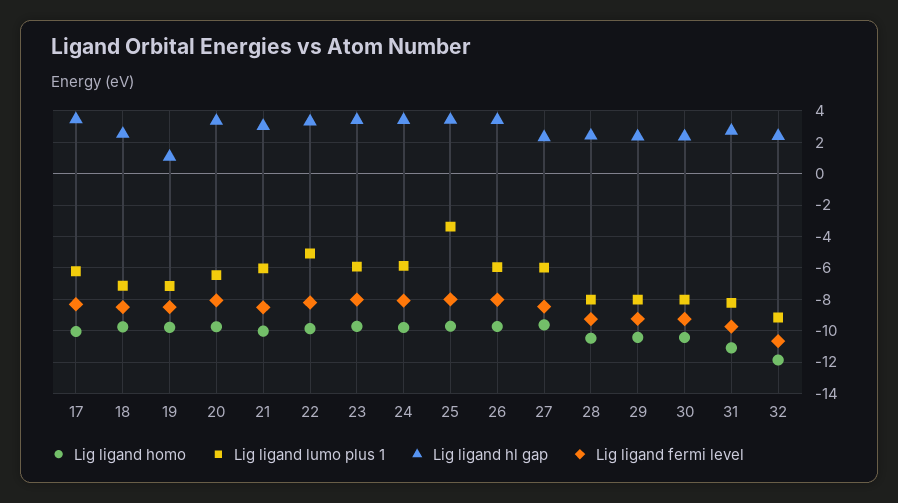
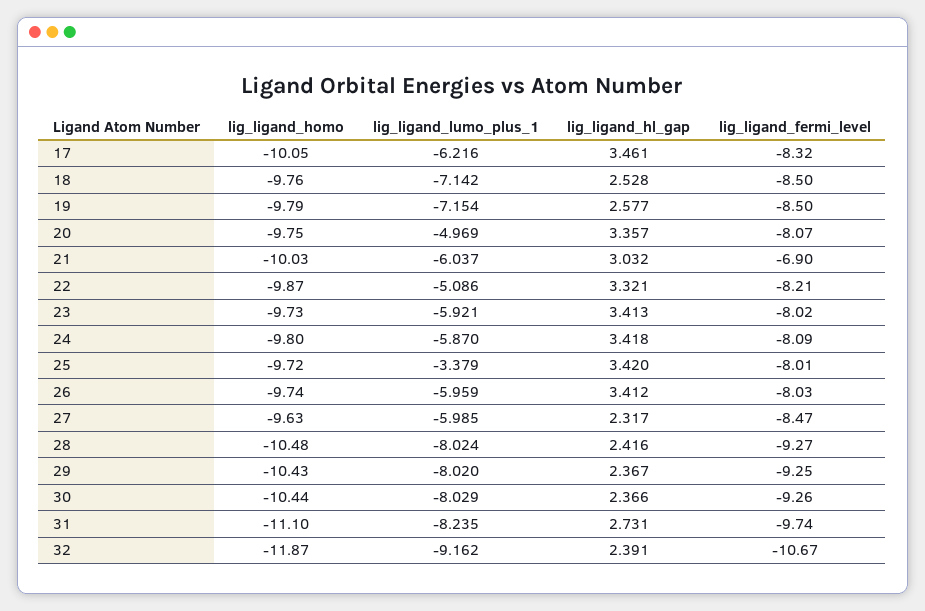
Lig ligand hl gap, 19: 1 -> 2.577
Lig ligand lumo plus 1, 20: -6.5 -> -4.969
Lig ligand fermi level, 21: -8.5 -> -6.9

